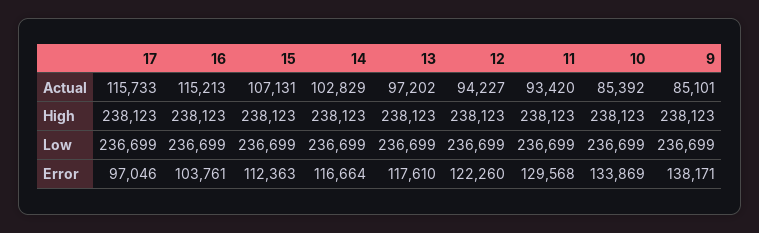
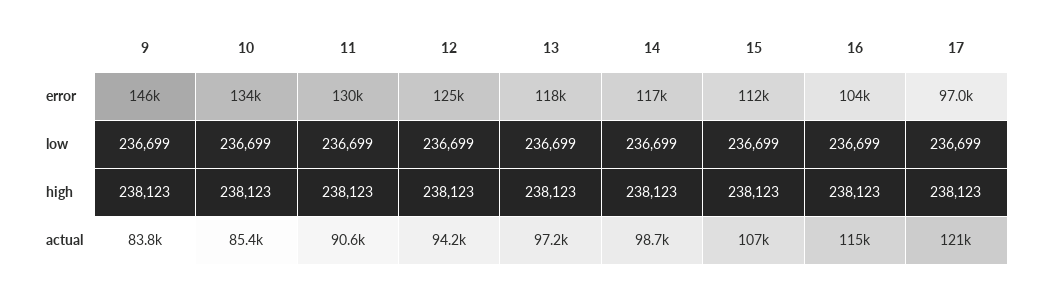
17, Actual: 115733 -> 121000
14, Actual: 102829 -> 98700
11, Actual: 93420 -> 90600
9, Actual: 85101 -> 83800
12, Error: 122260 -> 125000
9, Error: 138171 -> 146000

